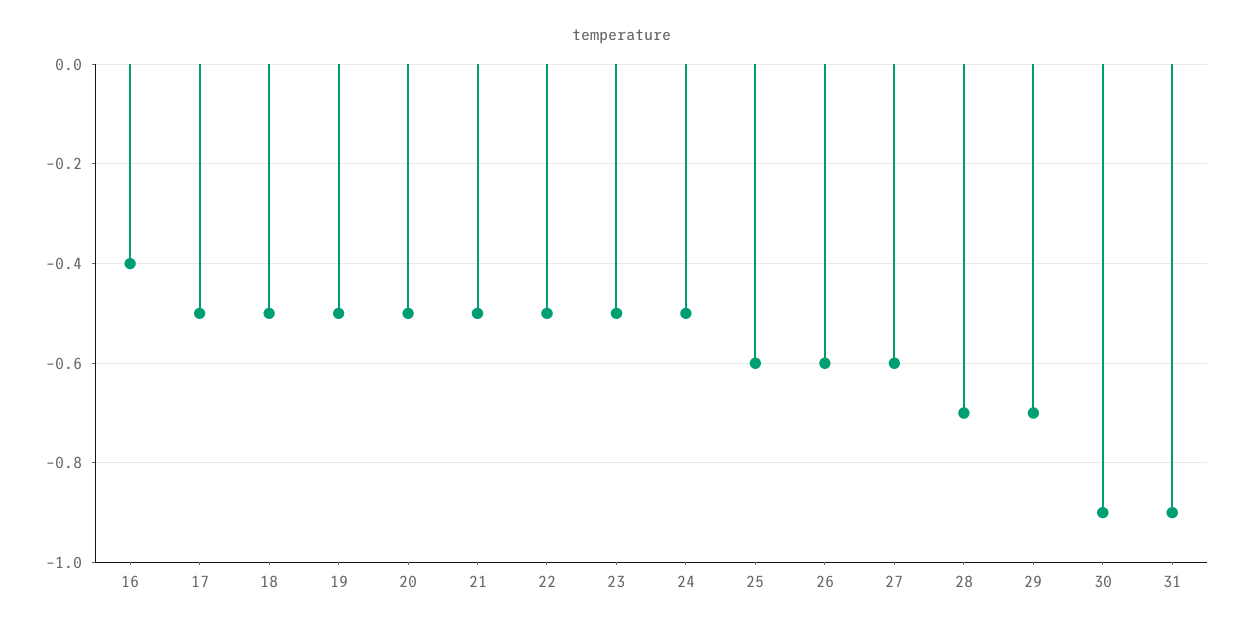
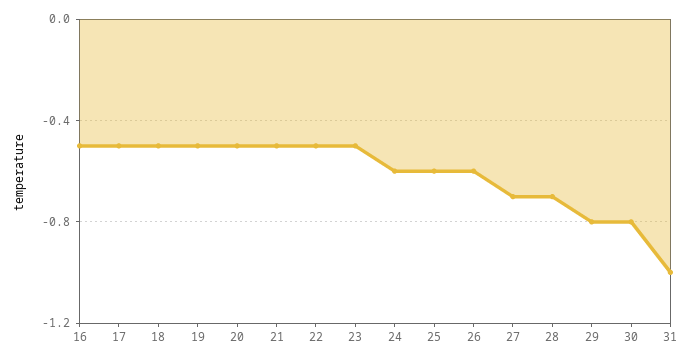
16: -0.4 -> -0.5
24: -0.5 -> -0.6
27: -0.6 -> -0.7
29: -0.7 -> -0.8
30: -0.9 -> -0.8
31: -0.9 -> -1

